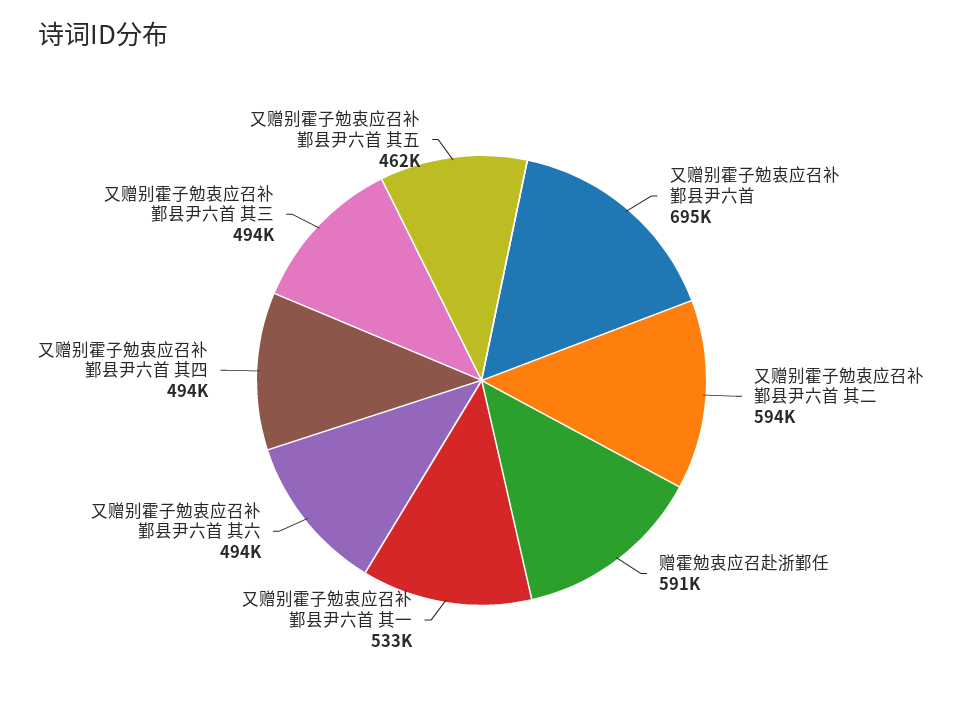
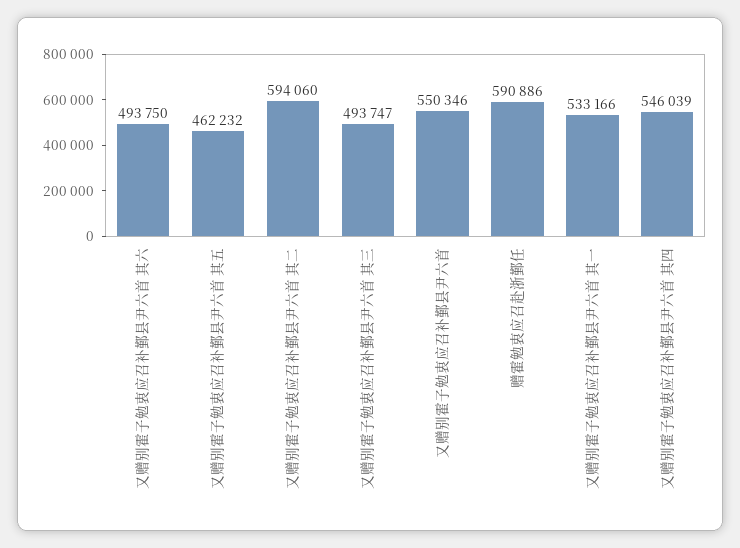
又赠别霍子勉衷应召补鄞县尹六首: 695000 -> 550346
又赠别霍子勉衷应召补鄞县尹六首 其四: 494000 -> 546039

